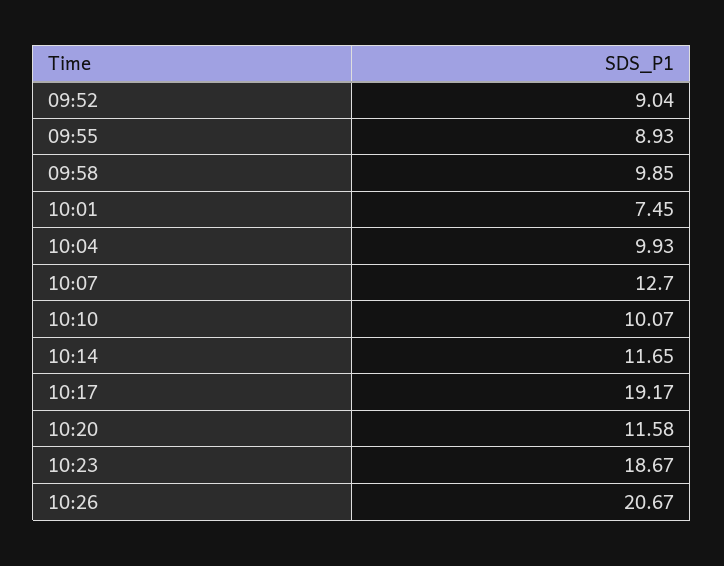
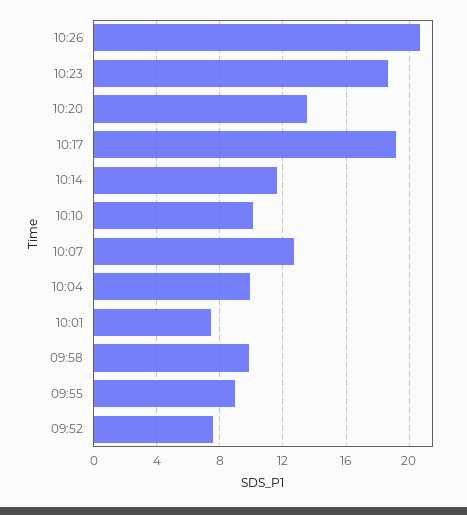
09:52: 9.04 -> 7.5
10:20: 11.58 -> 13.5

